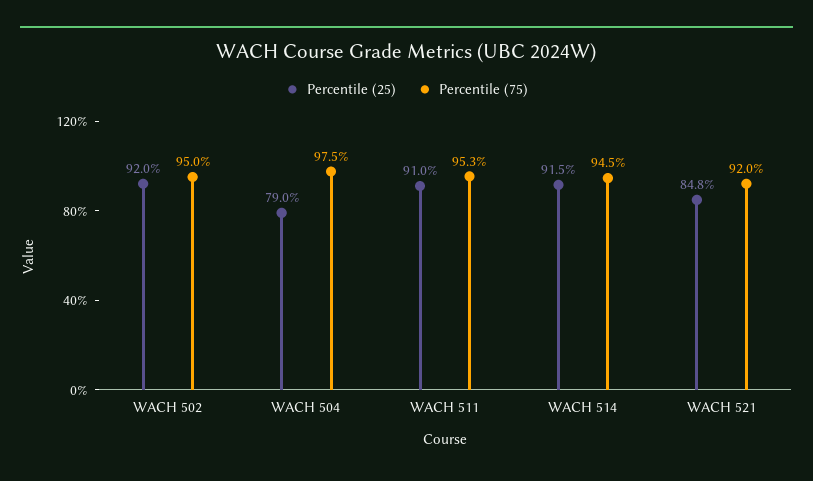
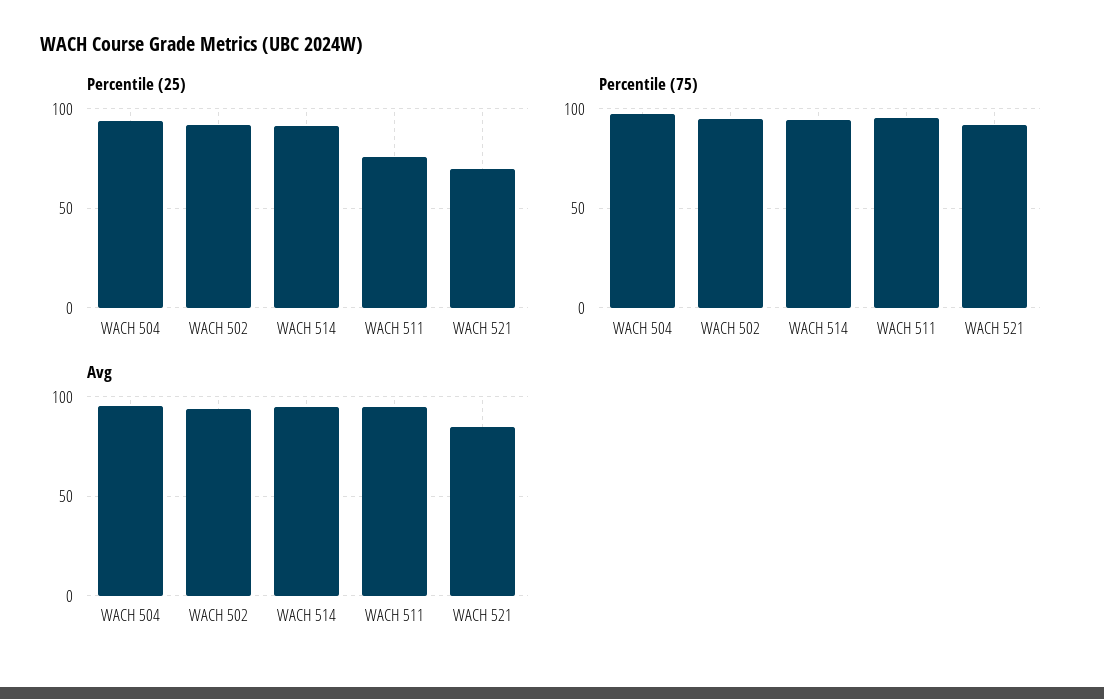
Percentile (25), WACH 504: 79 -> 95
Percentile (25), WACH 511: 91 -> 75
Percentile (25), WACH 521: 84.8 -> 70
Avg, WACH 504: none -> 95
Avg, WACH 502: none -> 95
Avg, WACH 514: none -> 95
Avg, WACH 511: none -> 95
Avg, WACH 521: none -> 85

